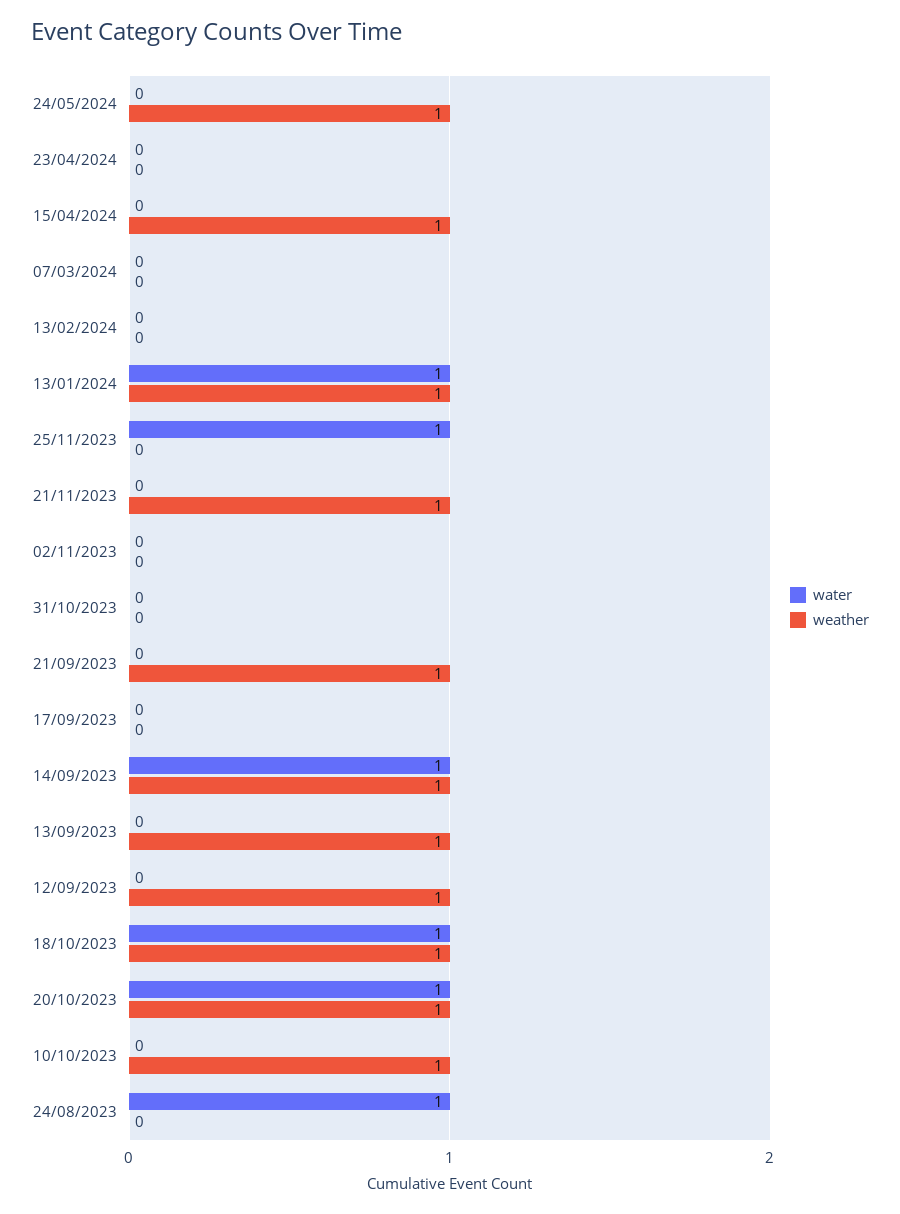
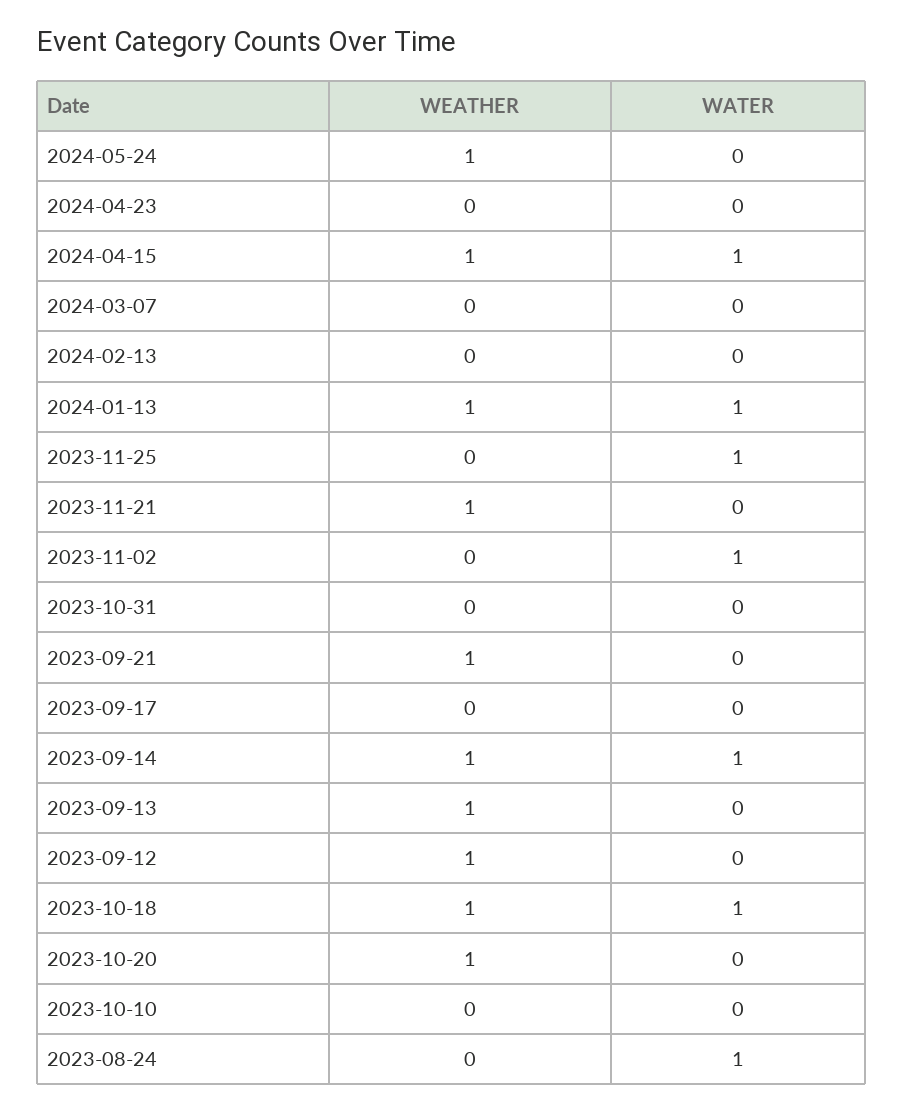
water, 15/04/2024: 0 -> 1
water, 02/11/2023: 0 -> 1
water, 20/10/2023: 1 -> 0
weather, 10/10/2023: 1 -> 0

